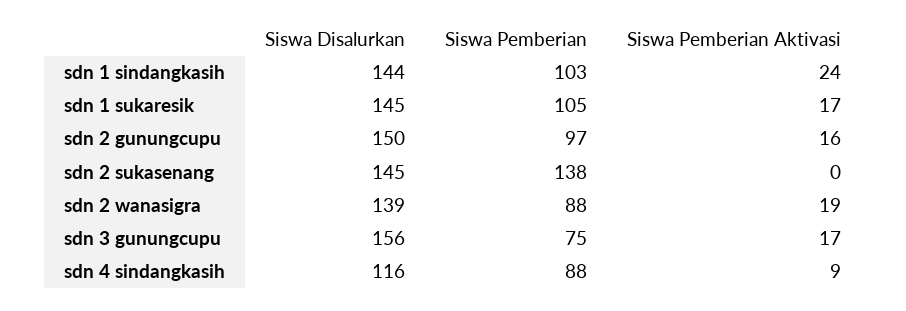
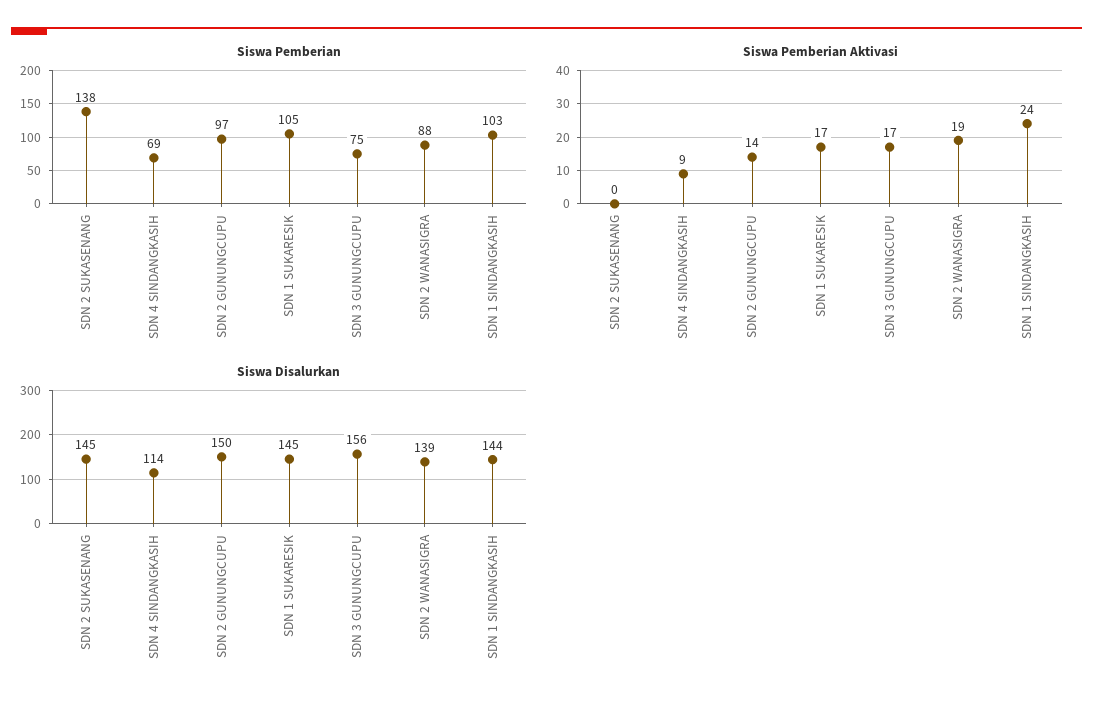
Siswa Pemberian Aktivasi, sdn 2 gunungcupu: 16 -> 14
Siswa Disalurkan, sdn 4 sindangkasih: 116 -> 114
Siswa Pemberian, sdn 4 sindangkasih: 88 -> 69

